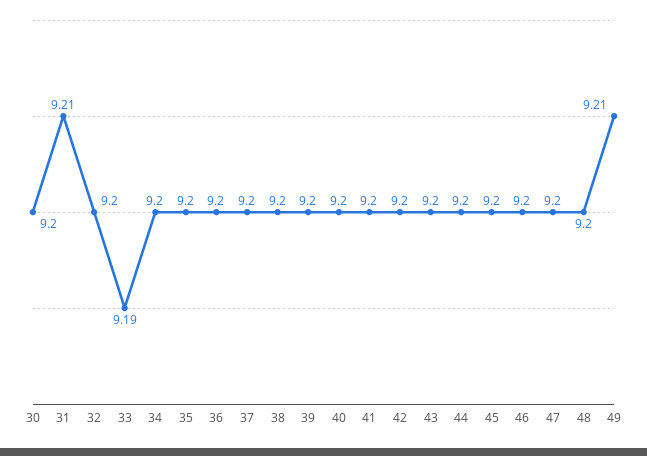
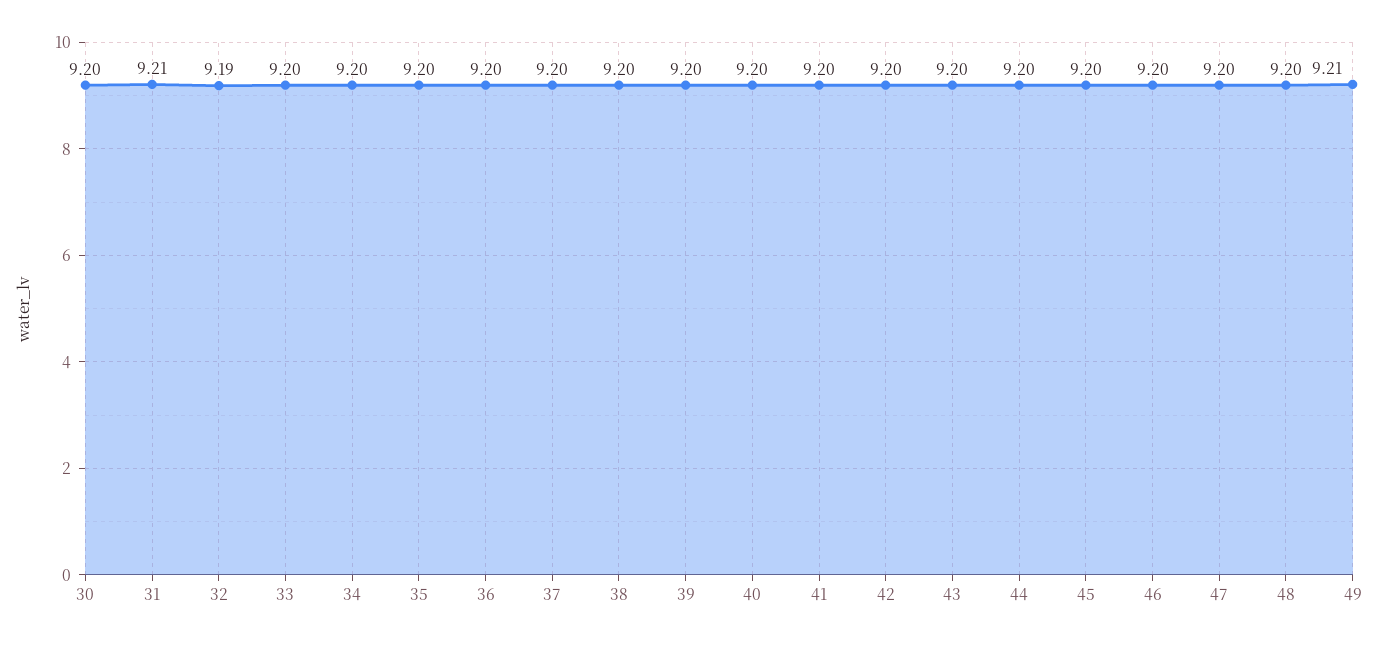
32: 9.2 -> 9.19
33: 9.19 -> 9.2

